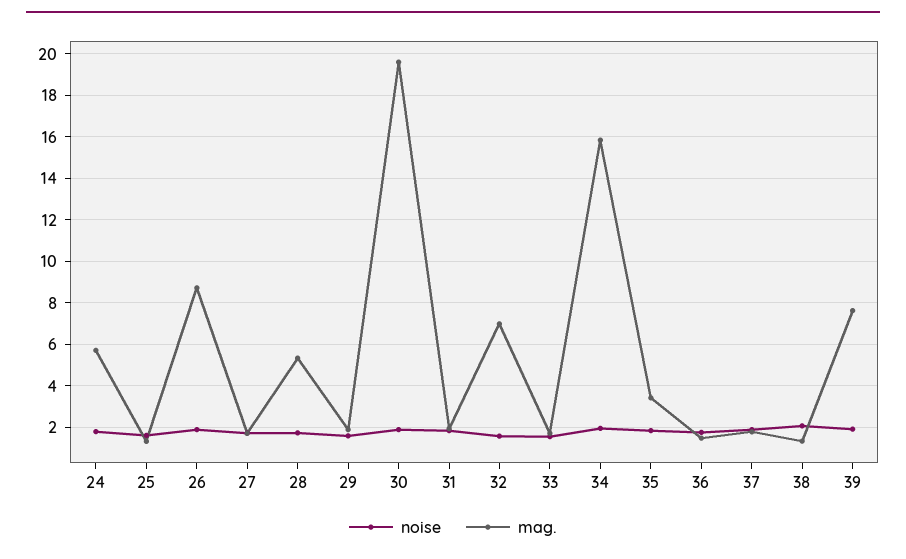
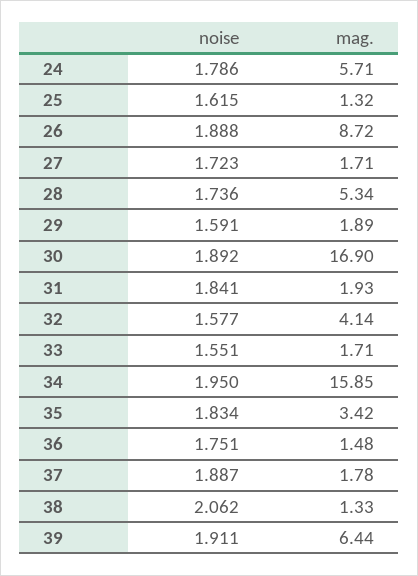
mag., 30: 19.5 -> 16.9
mag., 32: 7 -> 4.14
mag., 39: 7.5 -> 6.44

